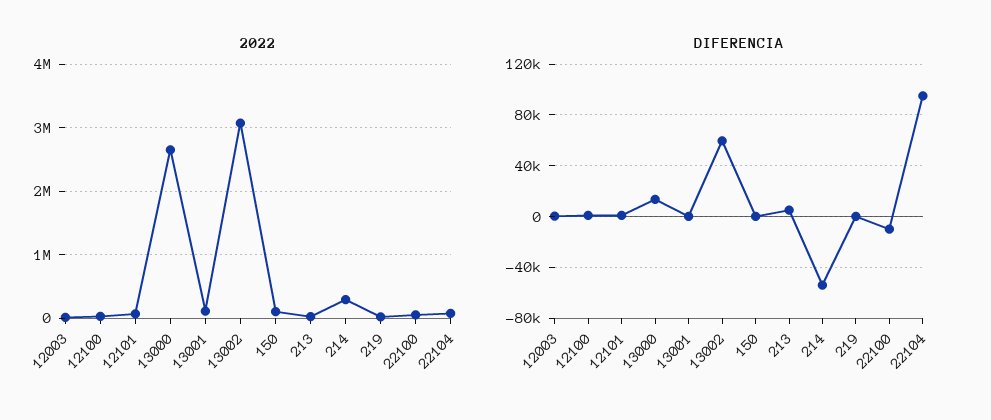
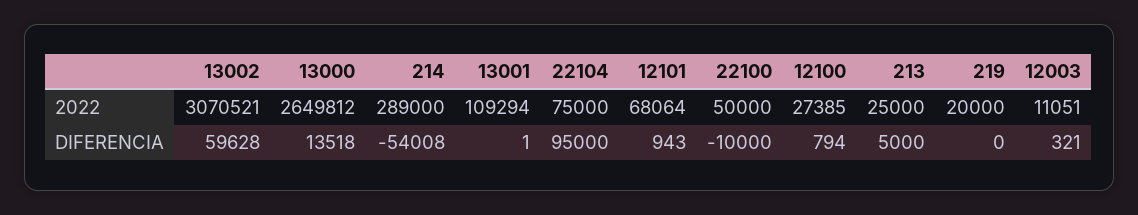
2022, 150: 100000 -> none
DIFERENCIA, 150: 0 -> none

